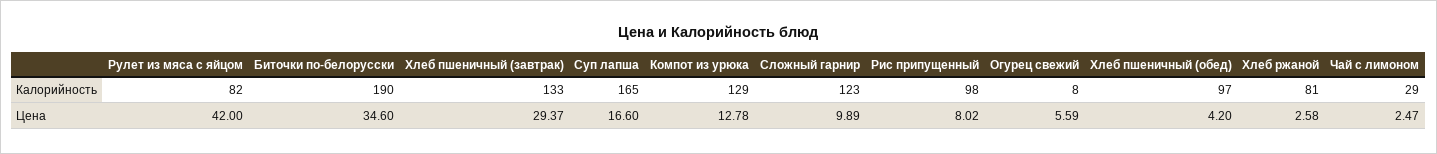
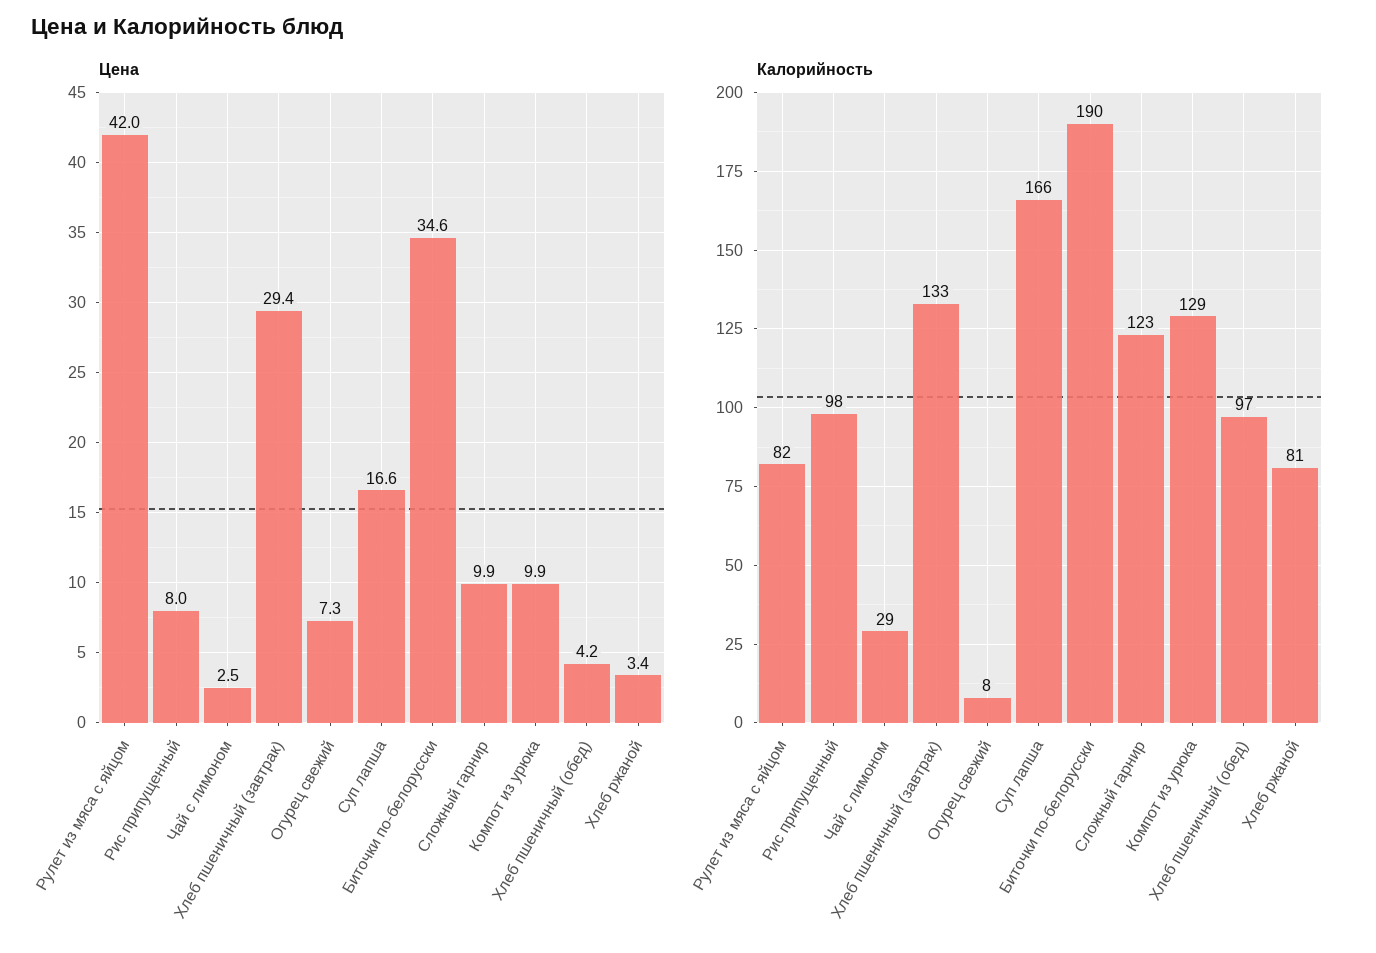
Калорийность, Суп лапша: 165 -> 166
Цена, Компот из урюка: 12.78 -> 9.9
Цена, Огурец свежий: 5.59 -> 7.3
Цена, Хлеб ржаной: 2.58 -> 3.4

